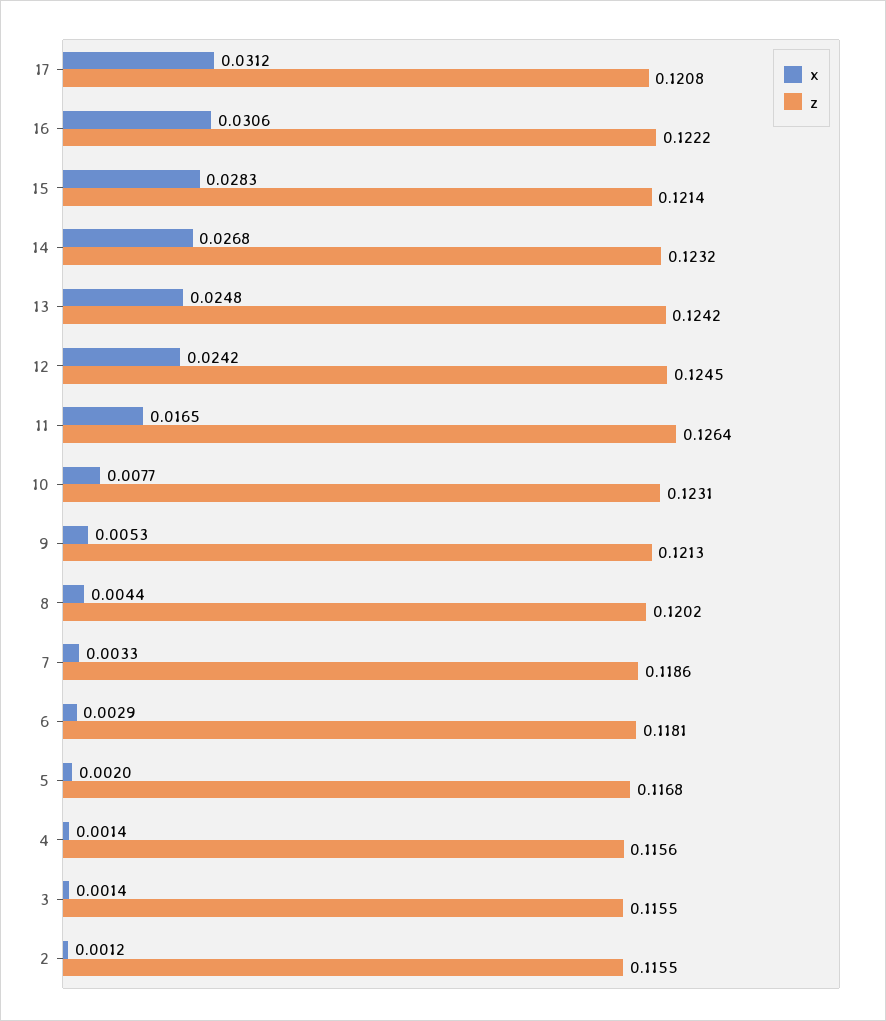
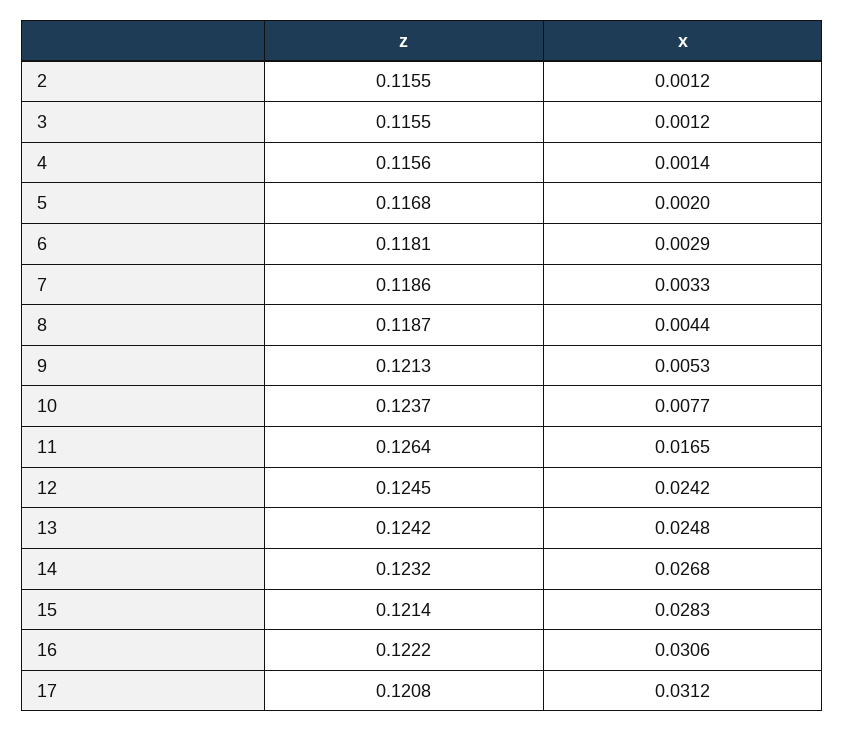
z, 10: 0.1231 -> 0.1237
z, 8: 0.1202 -> 0.1187
x, 3: 0.0014 -> 0.0012

